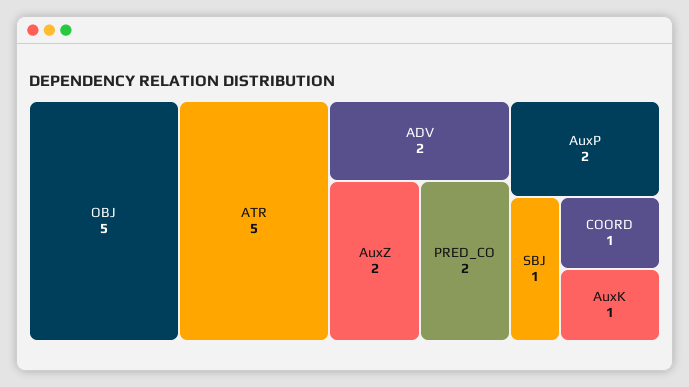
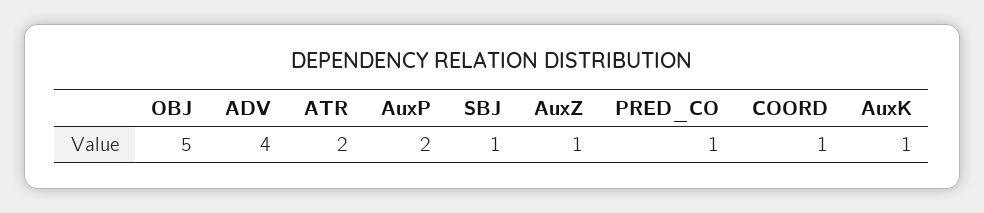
ATR: 5 -> 2
ADV: 2 -> 4
AuxZ: 2 -> 1
PRED_CO: 2 -> 1

